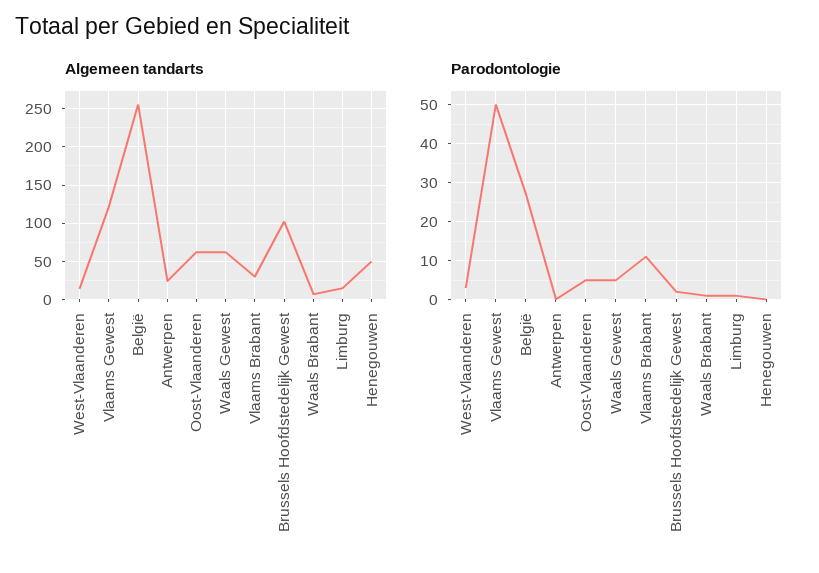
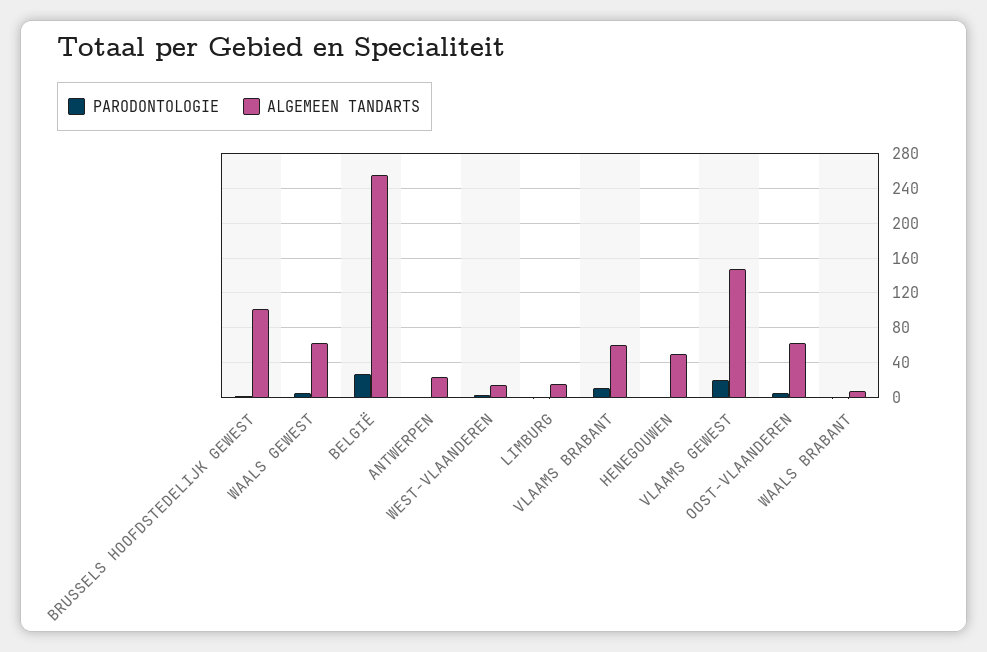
Algemeen tandarts, Vlaams Gewest: 120 -> 150
Algemeen tandarts, Vlaams Brabant: 30 -> 60
Parodontologie, Vlaams Gewest: 50 -> 20

